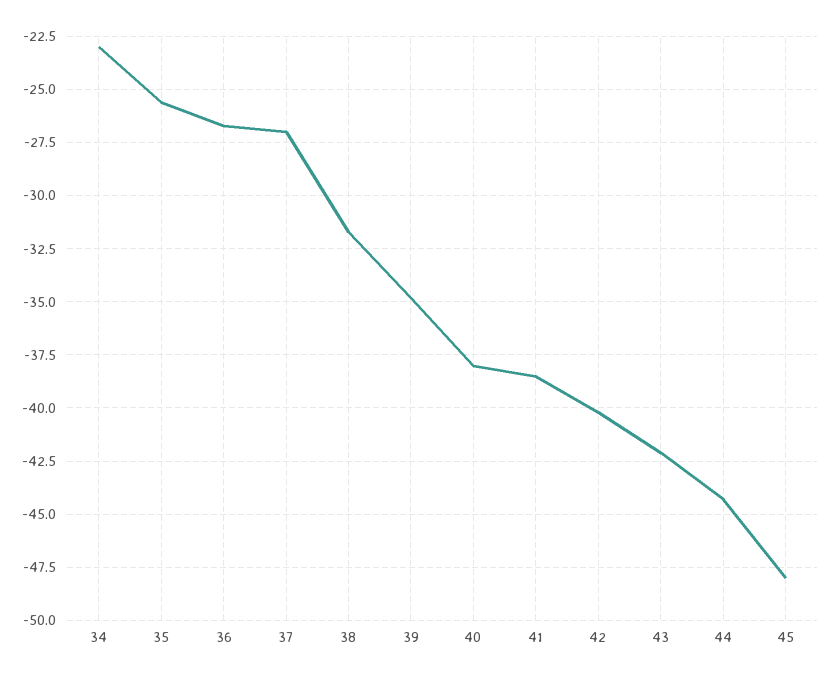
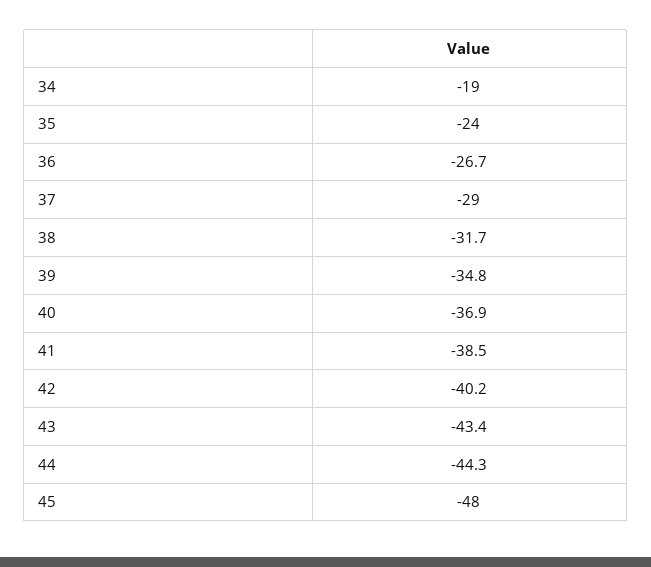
34: -23 -> -19
35: -25.5 -> -24
37: -27 -> -29
40: -38 -> -36.9
43: -42 -> -43.4

